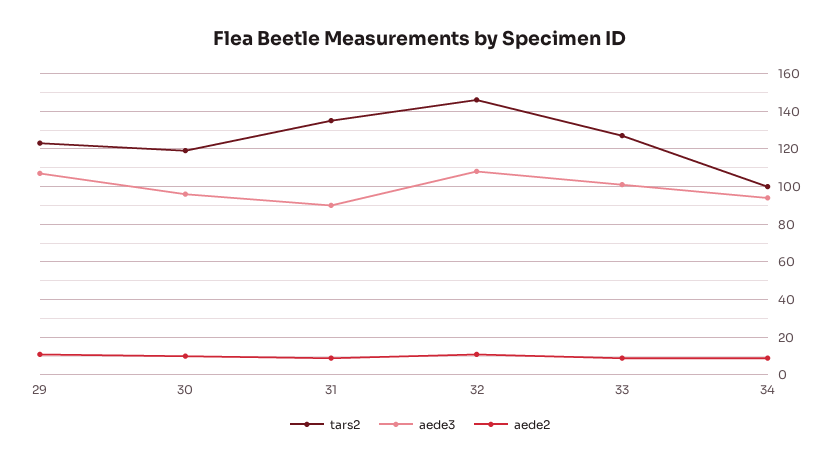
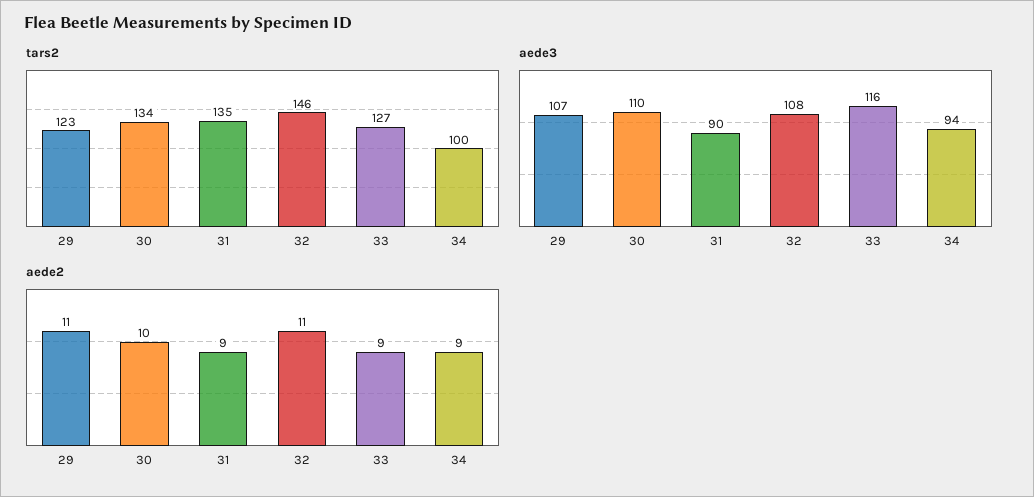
tars2, 30: 120 -> 134
aede3, 30: 95 -> 110
aede3, 33: 100 -> 116

